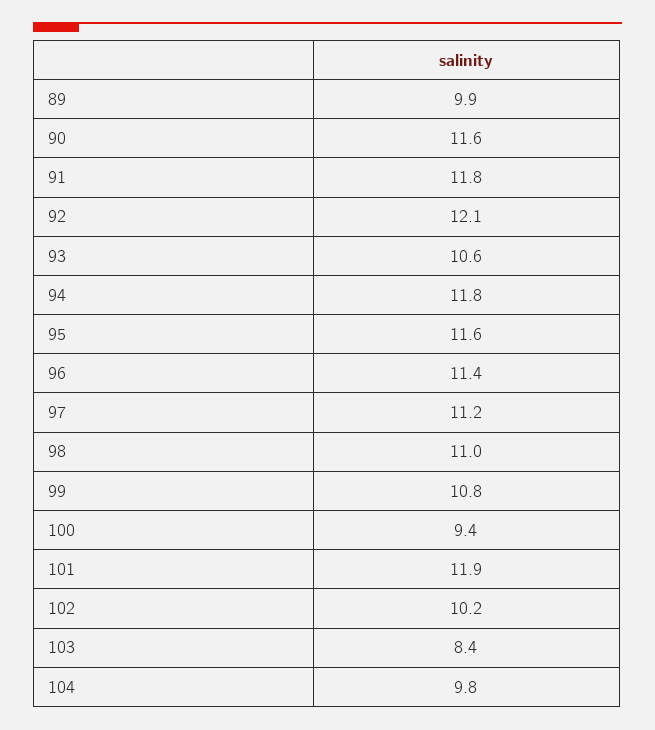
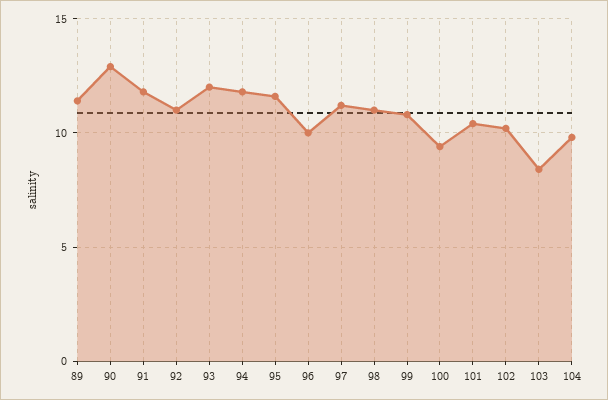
89: 9.9 -> 11.5
90: 11.6 -> 13
92: 12.1 -> 11
93: 10.6 -> 12
96: 11.4 -> 10
101: 11.9 -> 10.5

